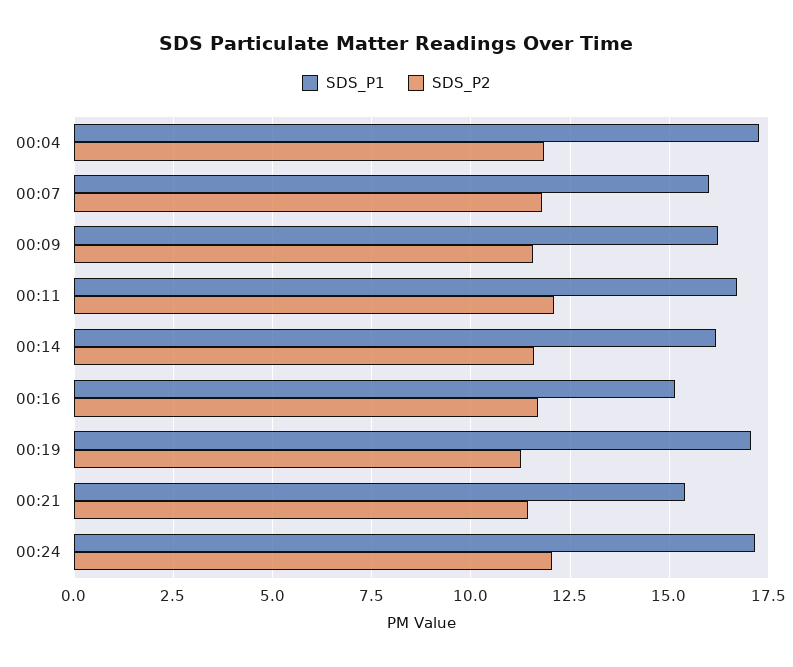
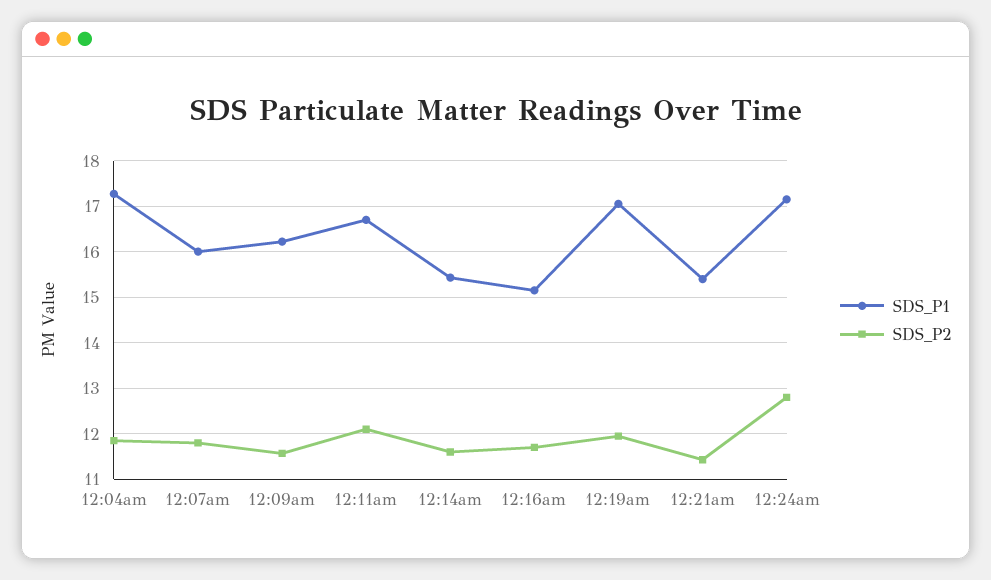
SDS_P1, 00:14: 16.25 -> 15.4
SDS_P2, 00:19: 11.25 -> 12
SDS_P2, 00:24: 12 -> 12.8

